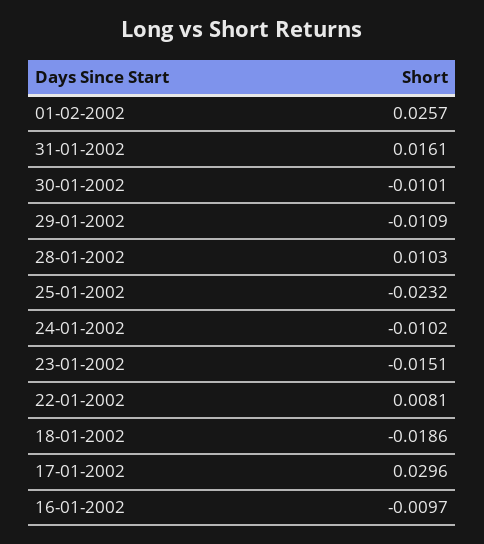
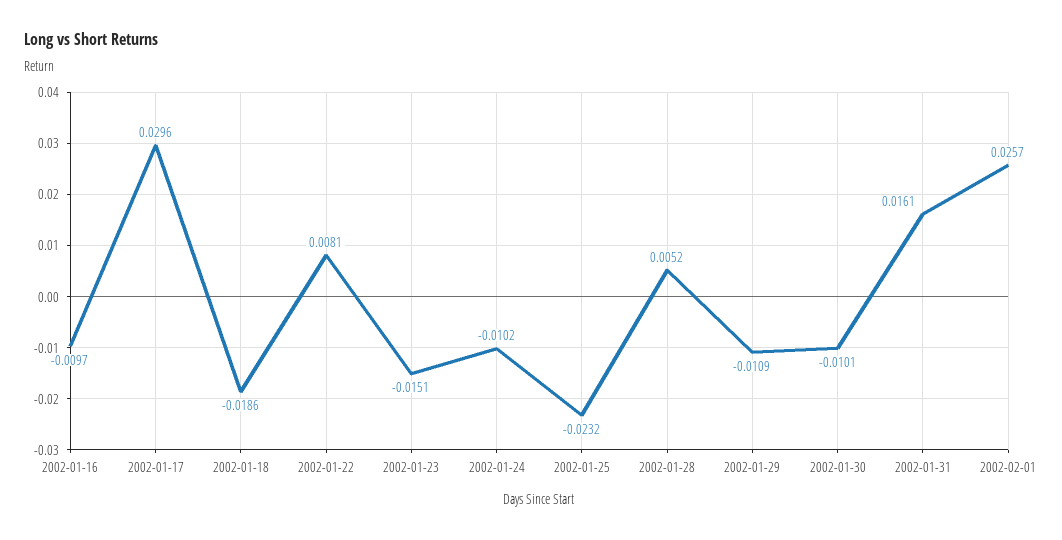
28-01-2002: 0.0103 -> 0.0052

